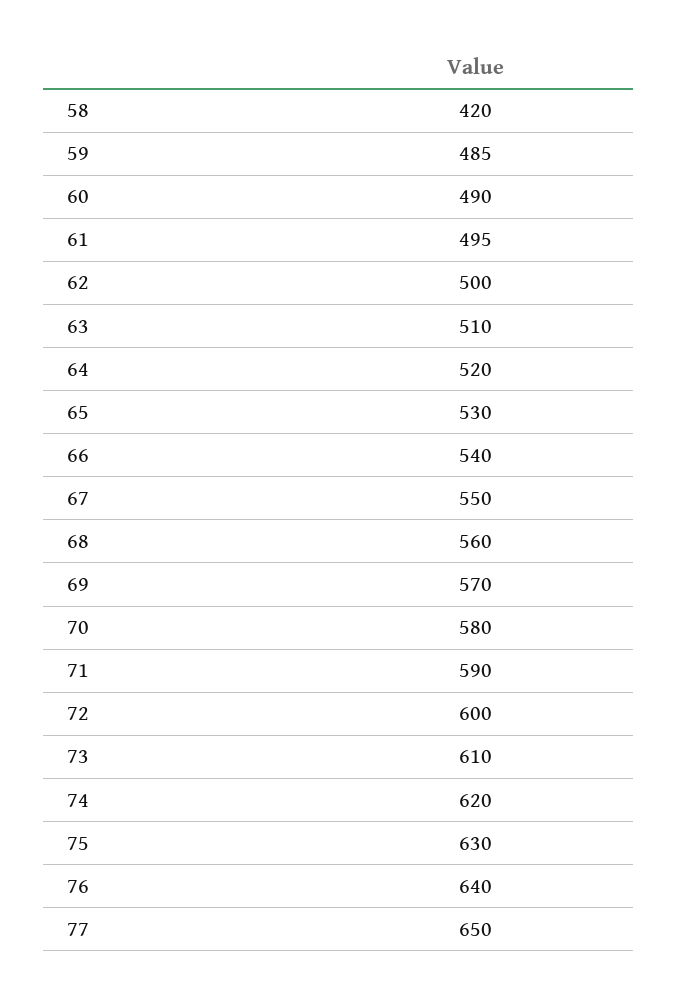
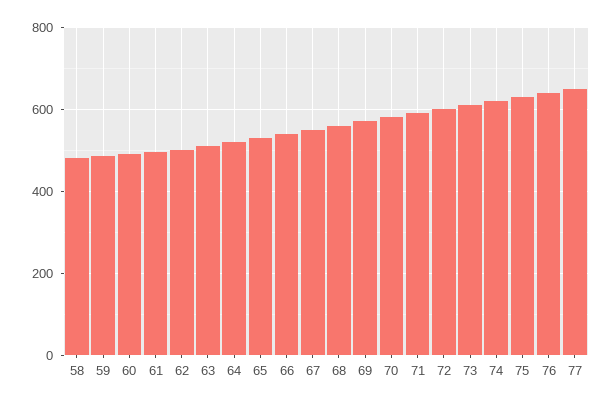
58: 420 -> 480

